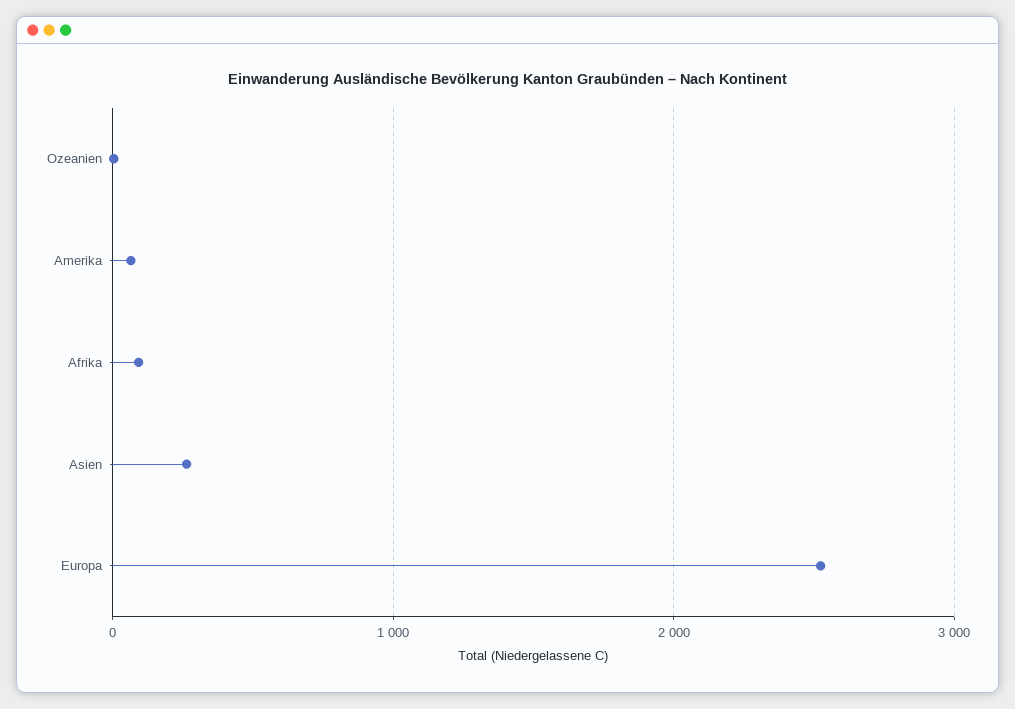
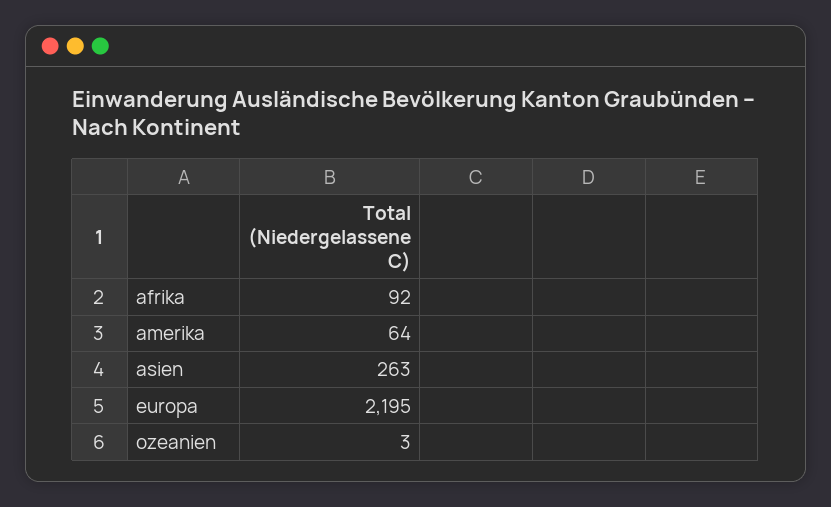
Europa: 2500 -> 2195

